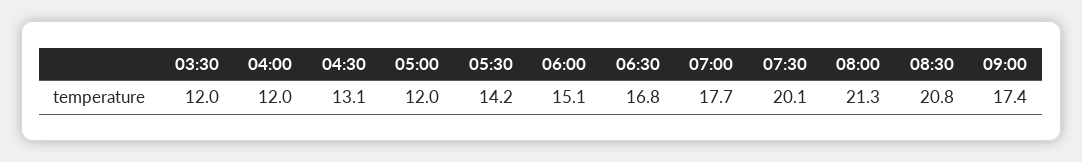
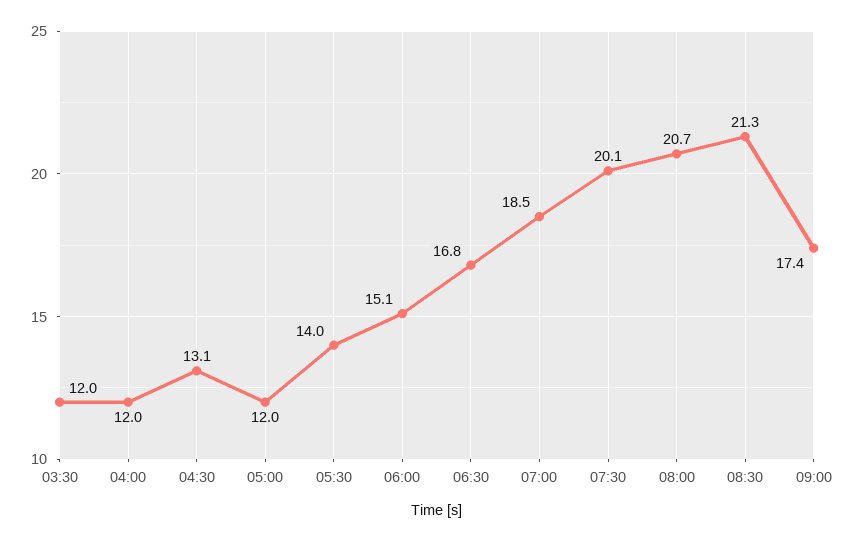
05:30: 14.2 -> 14
07:00: 17.7 -> 18.5
08:00: 21.3 -> 20.7
08:30: 20.8 -> 21.3

